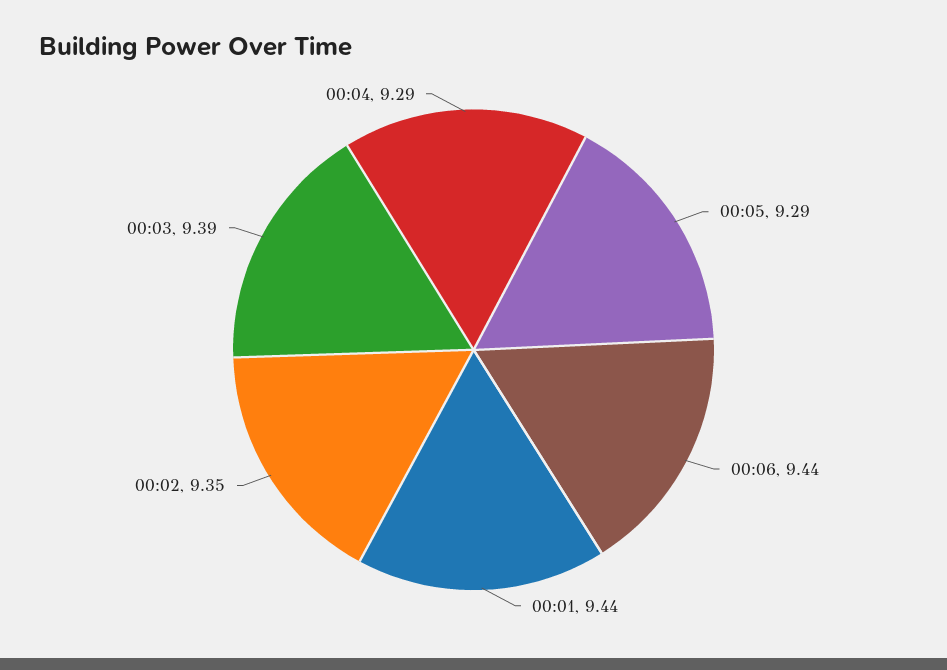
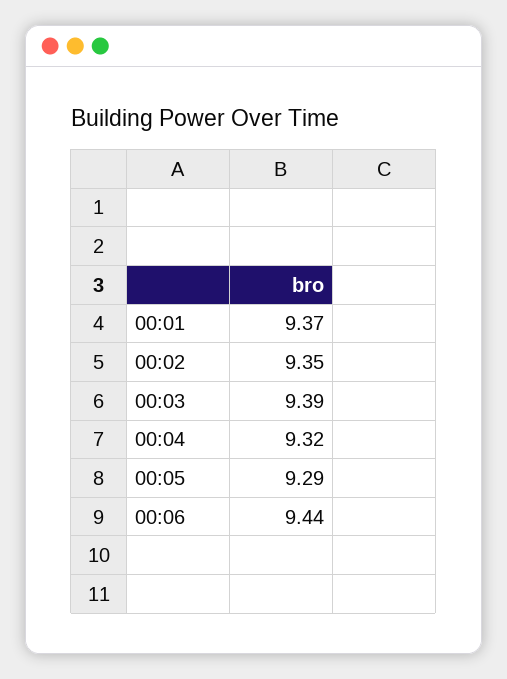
00:01: 9.44 -> 9.37
00:04: 9.29 -> 9.32

